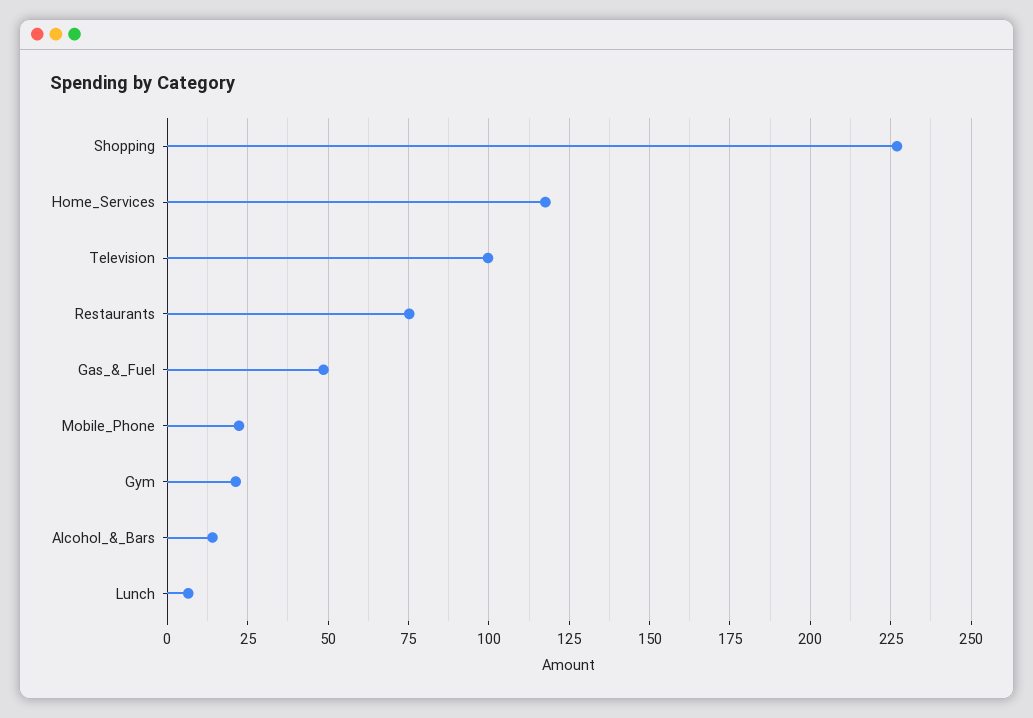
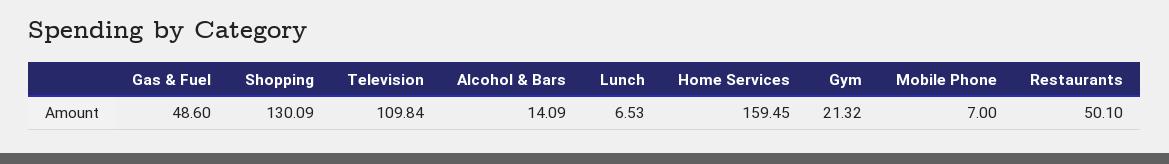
Shopping: 227.5 -> 130.09
Home_Services: 117.5 -> 159.45
Television: 100 -> 109.84
Restaurants: 75 -> 50.1
Mobile_Phone: 22.5 -> 7

